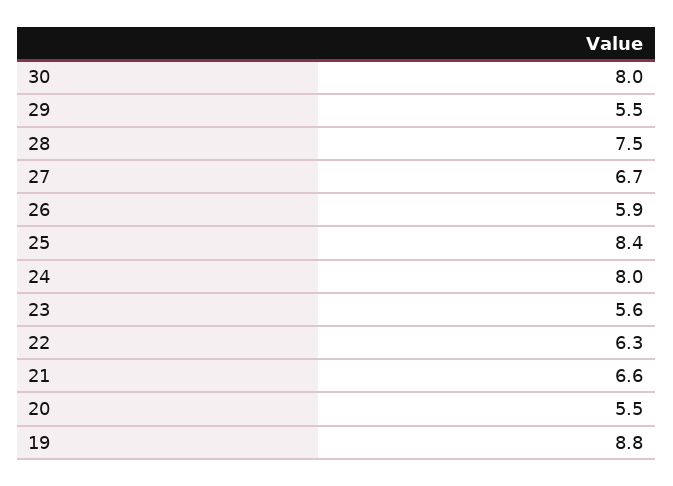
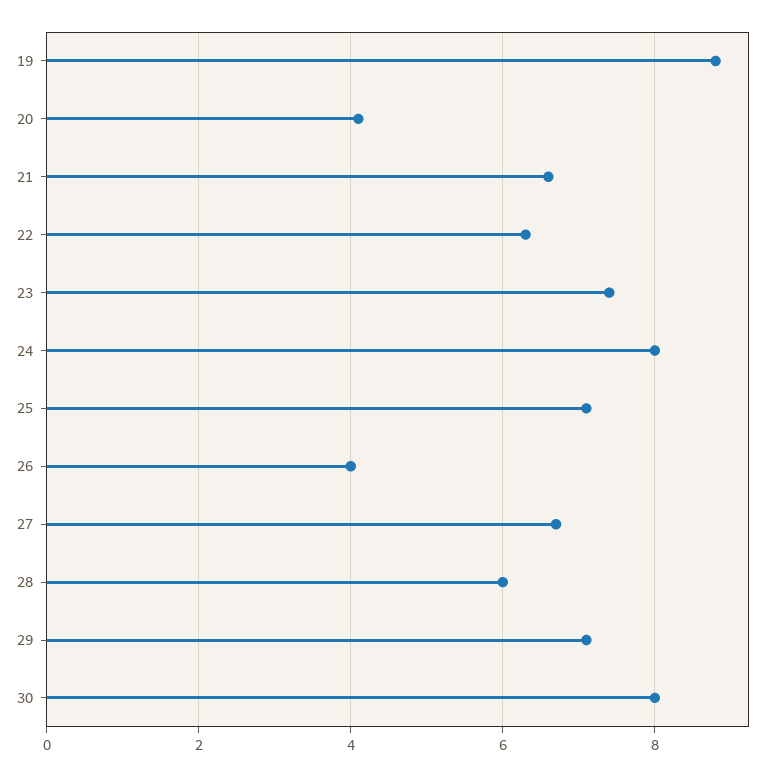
29: 5.5 -> 7
28: 7.5 -> 6
26: 5.9 -> 4
25: 8.4 -> 7
23: 5.6 -> 7.5
20: 5.5 -> 4

